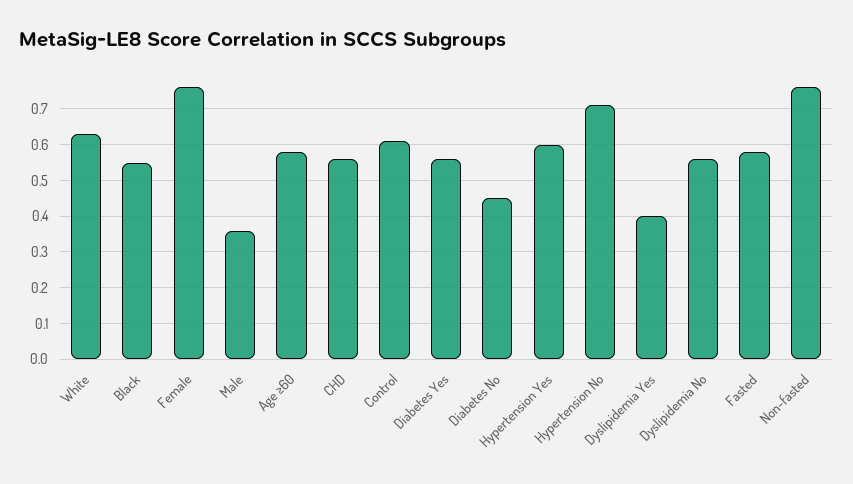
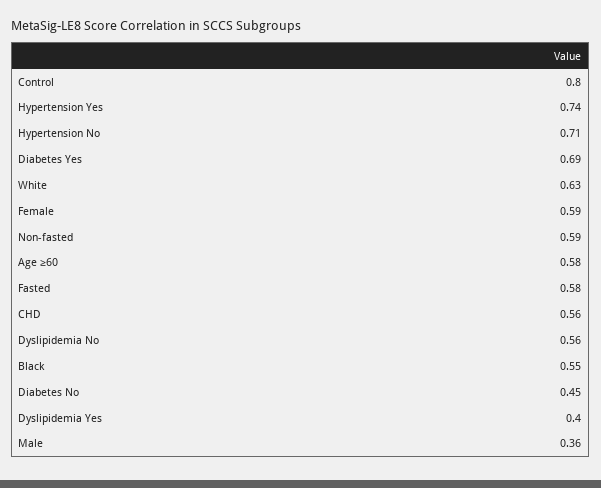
Female: 0.75 -> 0.59
Control: 0.6 -> 0.8
Diabetes Yes: 0.55 -> 0.69
Hypertension Yes: 0.6 -> 0.74
Non-fasted: 0.75 -> 0.59

